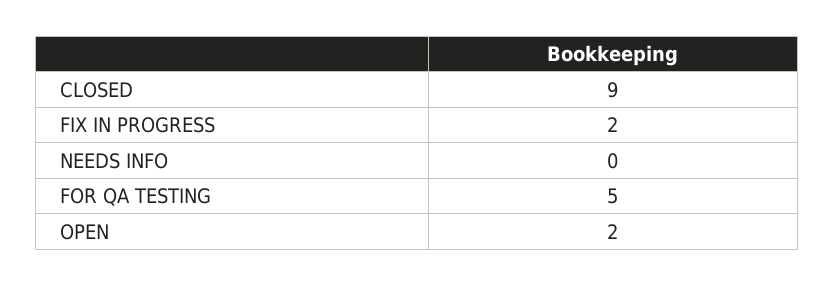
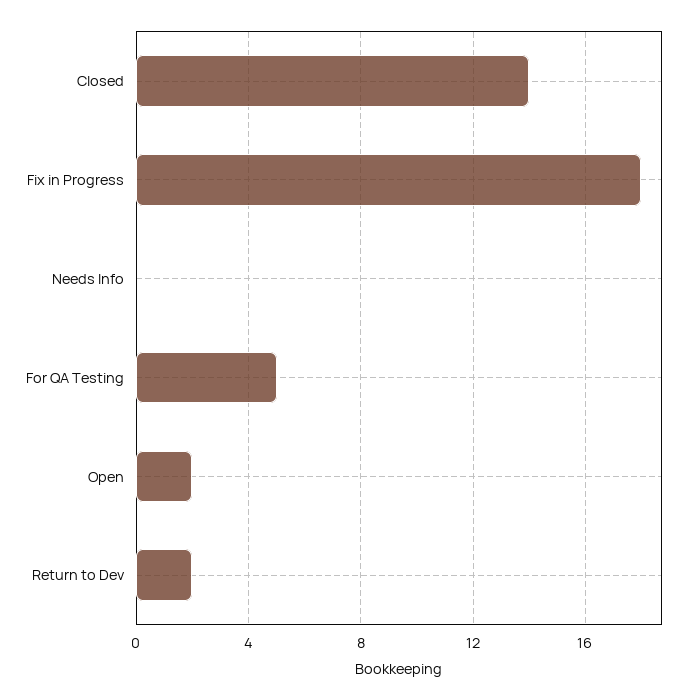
CLOSED: 9 -> 14
FIX IN PROGRESS: 2 -> 18
Return to Dev: none -> 2

